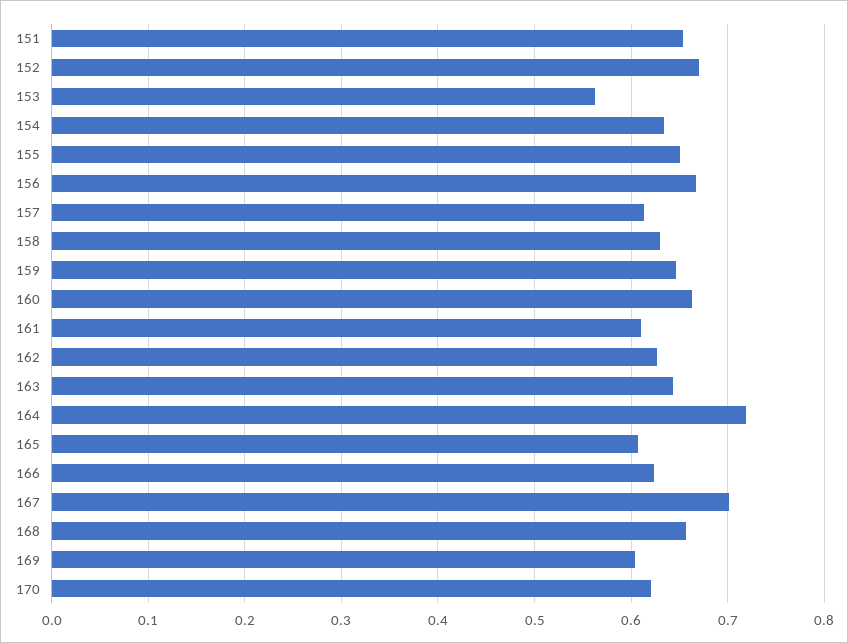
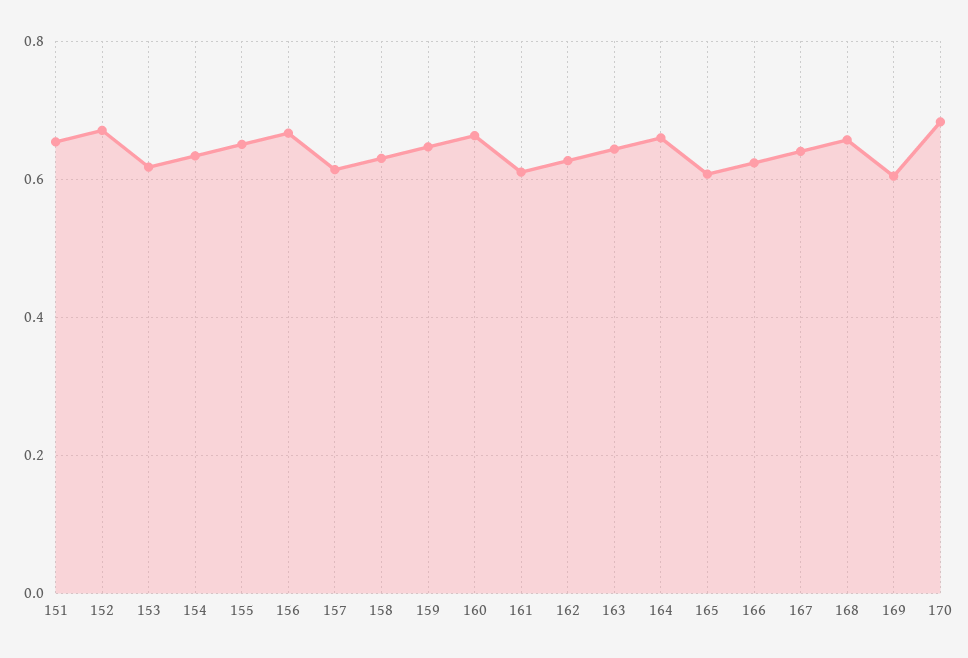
153: 0.56 -> 0.62
164: 0.72 -> 0.66
167: 0.7 -> 0.64
170: 0.62 -> 0.68

